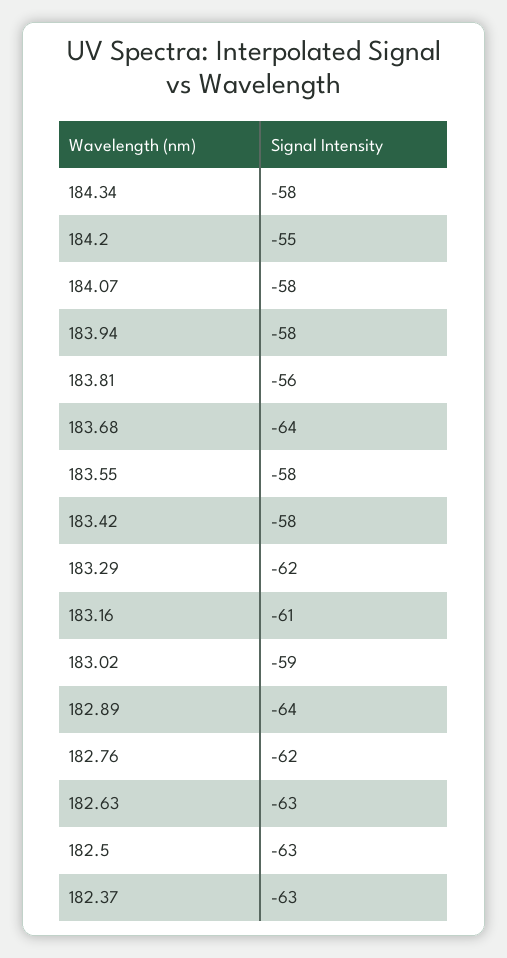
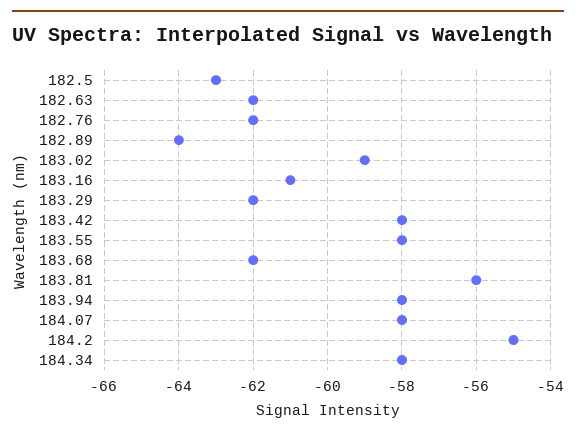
183.68: -64 -> -62
182.63: -63 -> -62
182.37: -63 -> none

